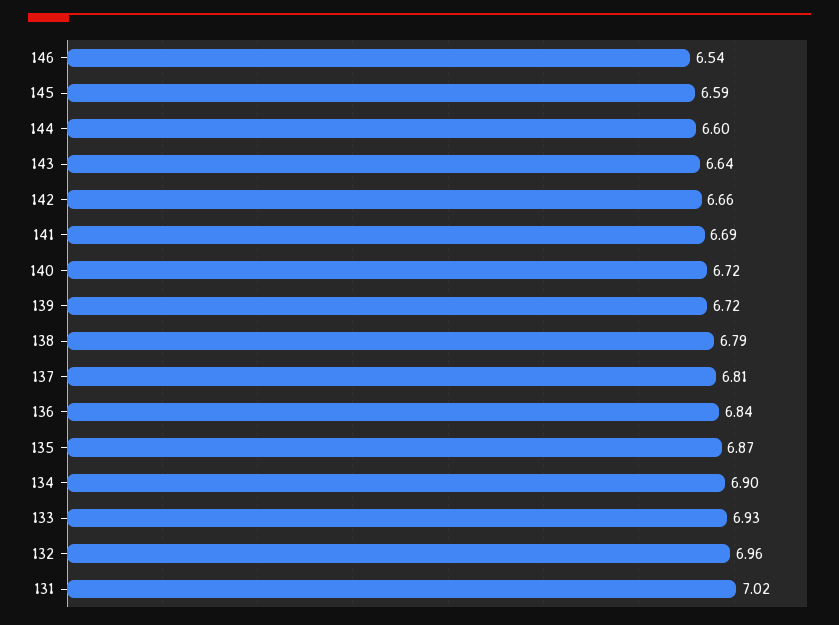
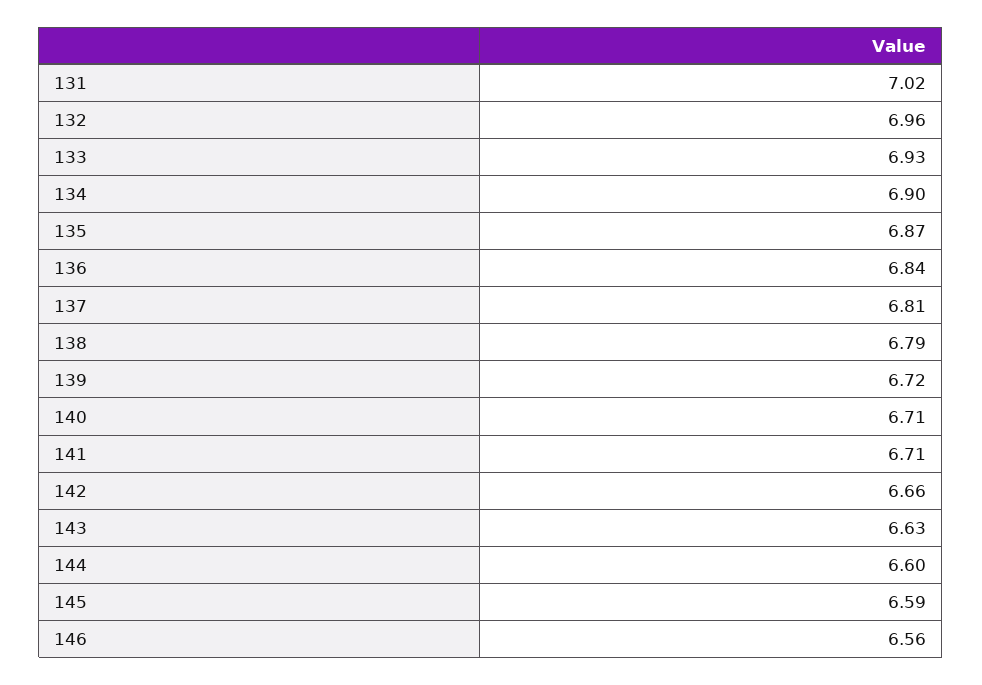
146: 6.54 -> 6.56
143: 6.64 -> 6.63
141: 6.69 -> 6.71
140: 6.72 -> 6.71

